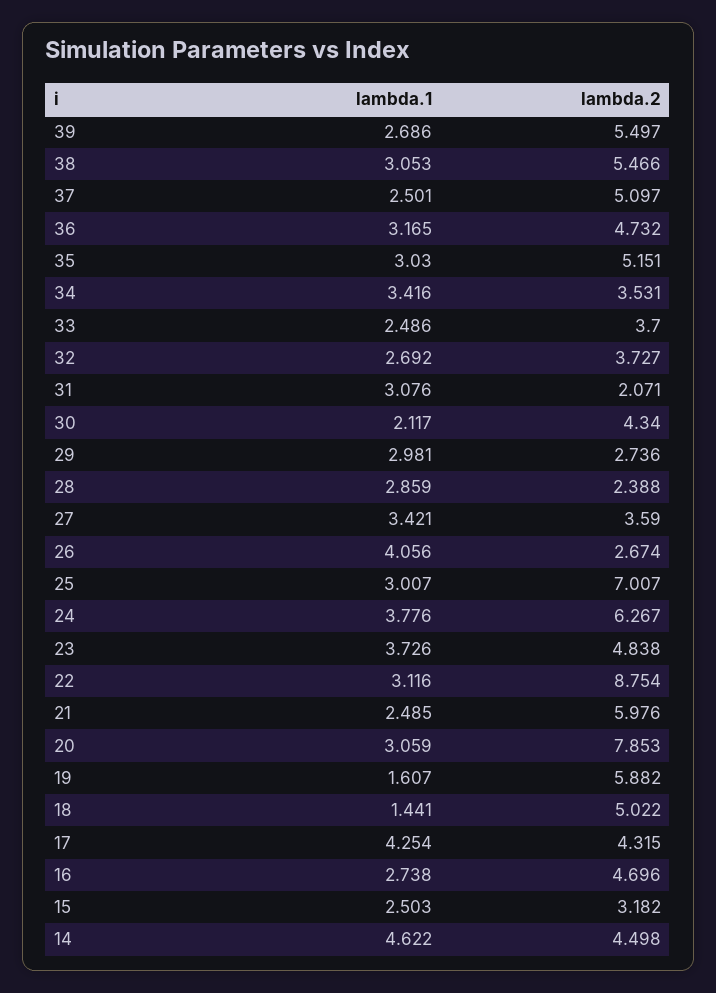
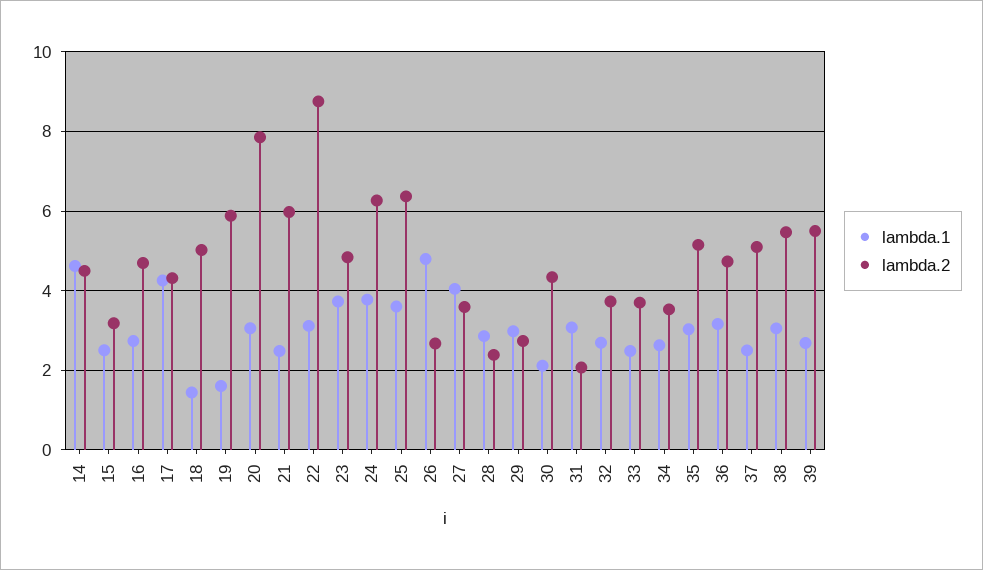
lambda.1, 34: 3.416 -> 2.6
lambda.1, 27: 3.421 -> 4
lambda.1, 26: 4.056 -> 4.8
lambda.1, 25: 3.007 -> 3.6
lambda.2, 25: 7.007 -> 6.4

